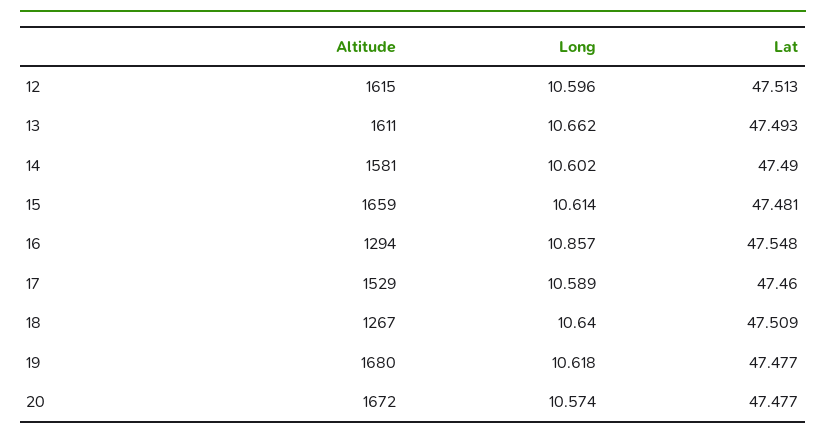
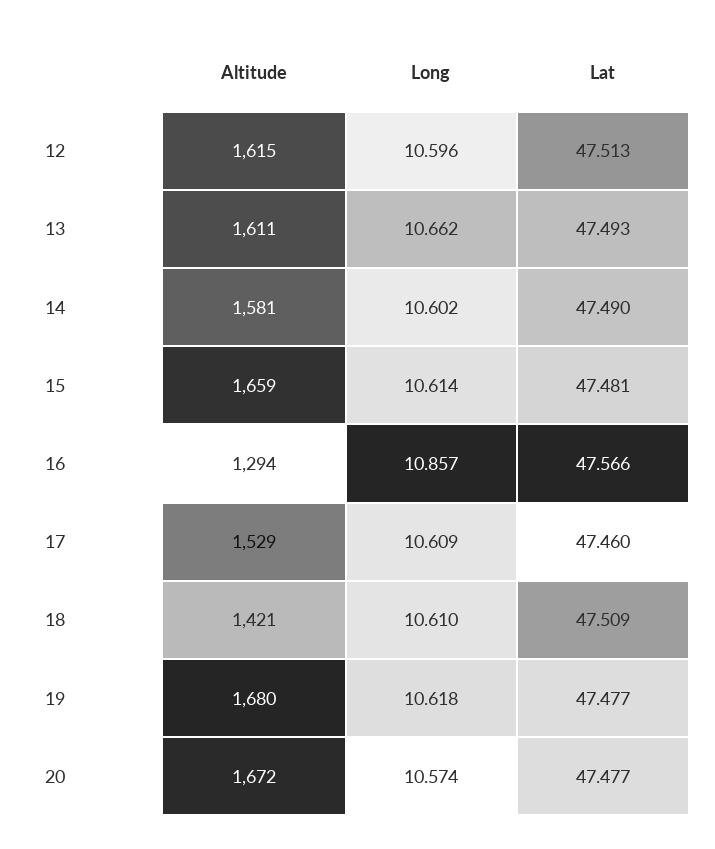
Lat, 16: 47.548 -> 47.566
Long, 17: 10.589 -> 10.609
Altitude, 18: 1267 -> 1421
Long, 18: 10.64 -> 10.61

